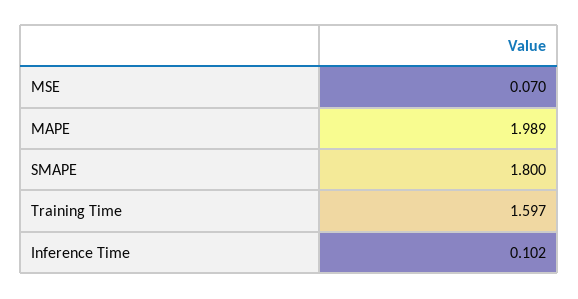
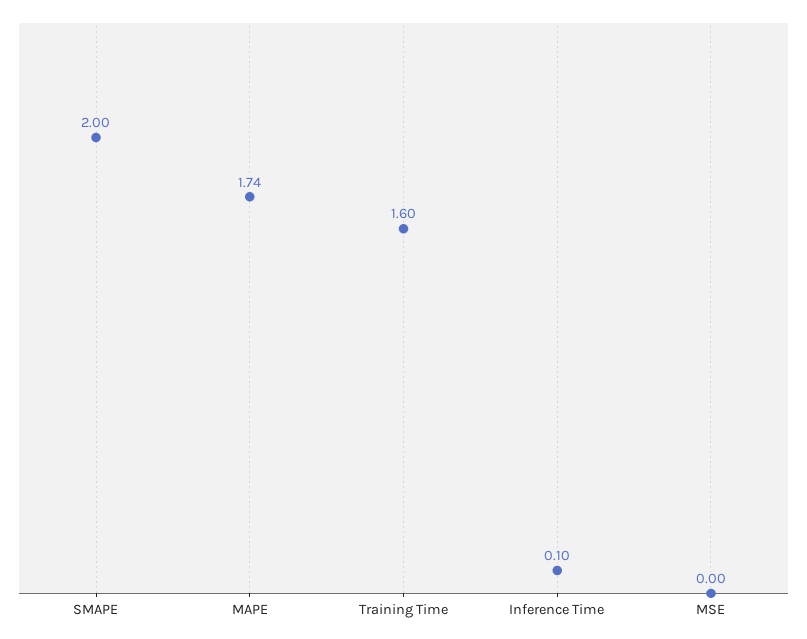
MSE: 0.07 -> 0
MAPE: 1.989 -> 1.74
SMAPE: 1.8 -> 2

